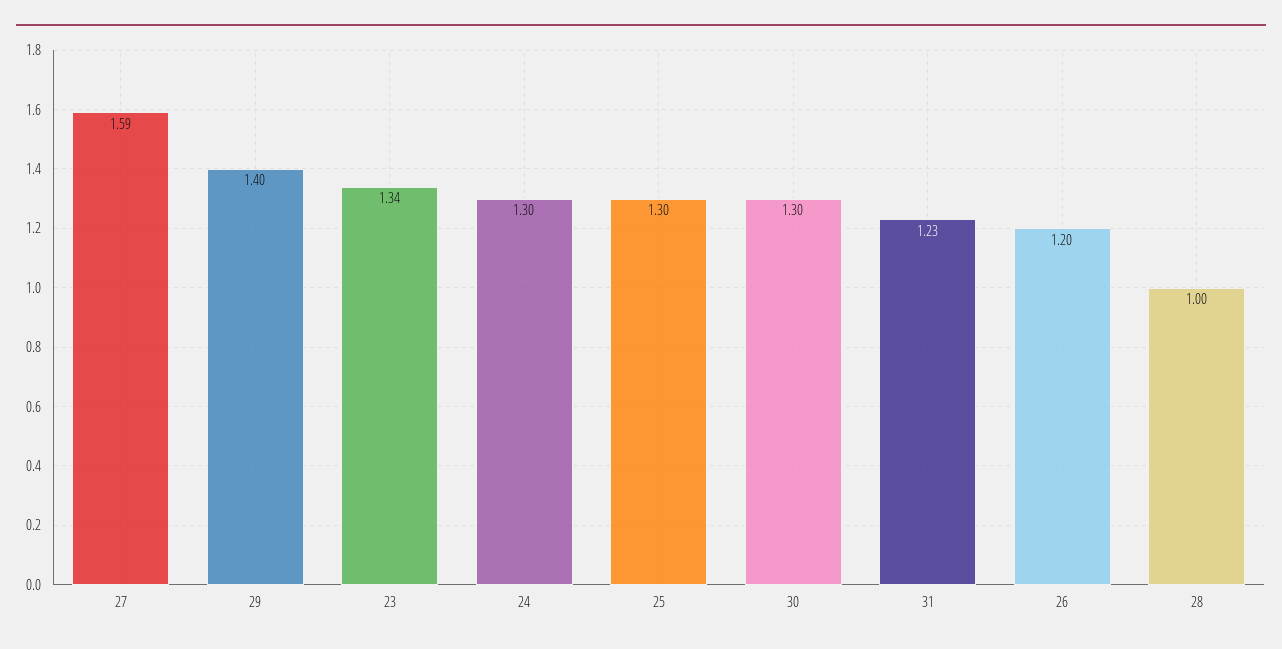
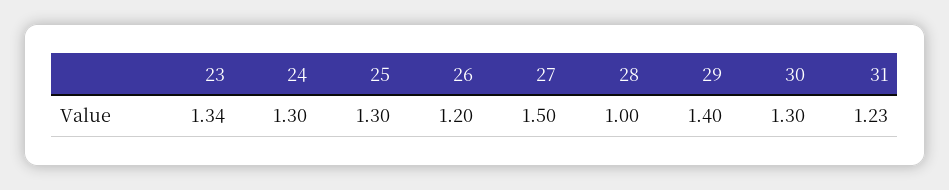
27: 1.59 -> 1.5

